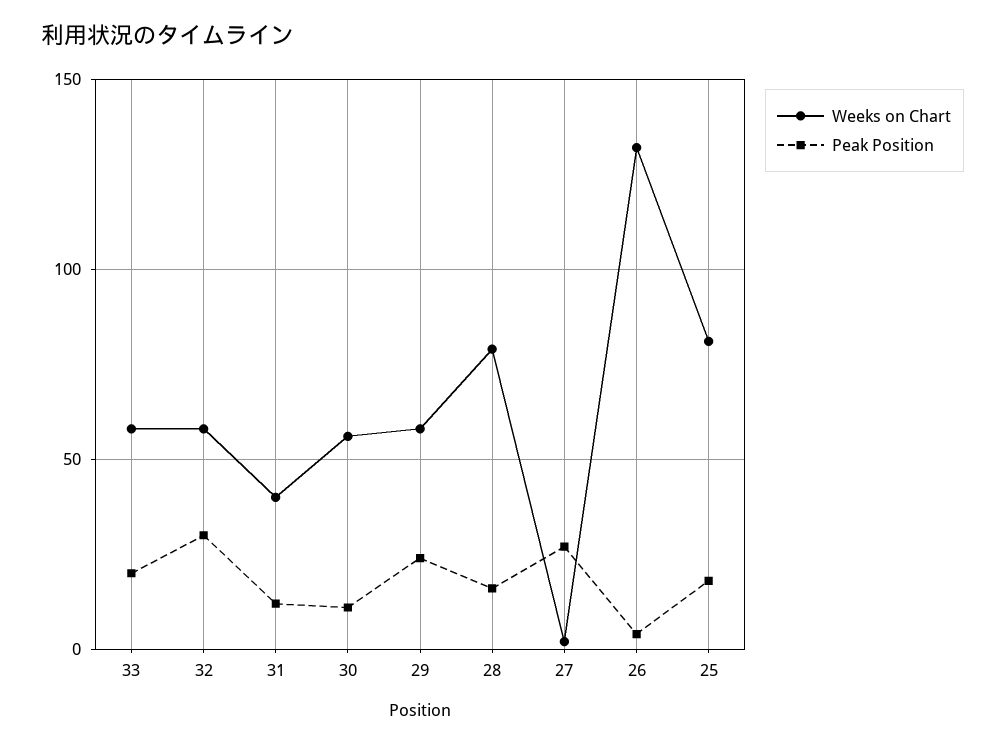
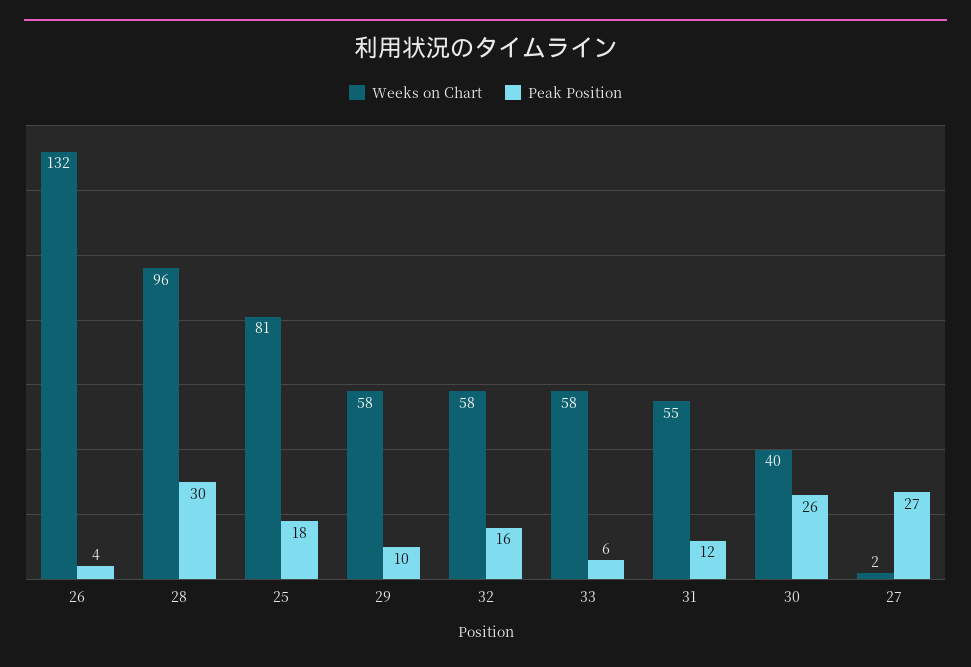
Peak Position, 33: 20 -> 6
Peak Position, 32: 30 -> 16
Weeks on Chart, 31: 40 -> 55
Weeks on Chart, 30: 55 -> 40
Peak Position, 30: 10 -> 26
Peak Position, 29: 25 -> 10
Weeks on Chart, 28: 80 -> 96
Peak Position, 28: 15 -> 30

